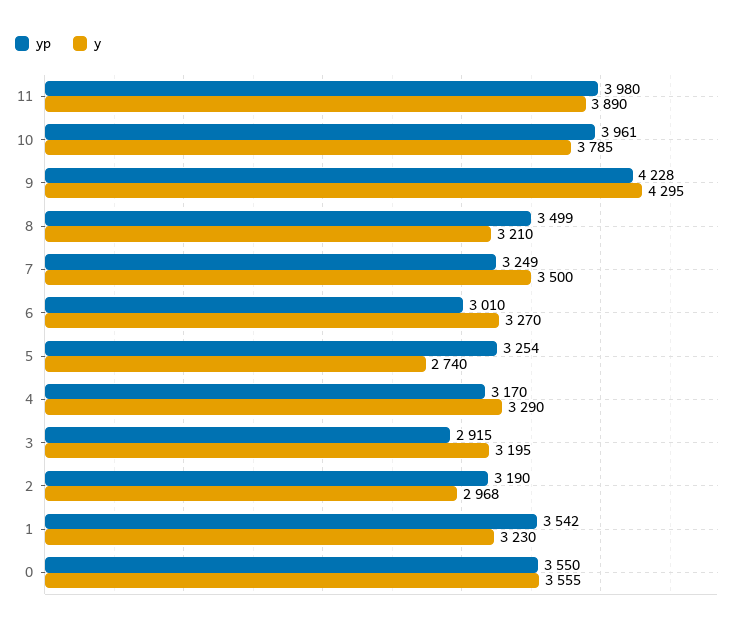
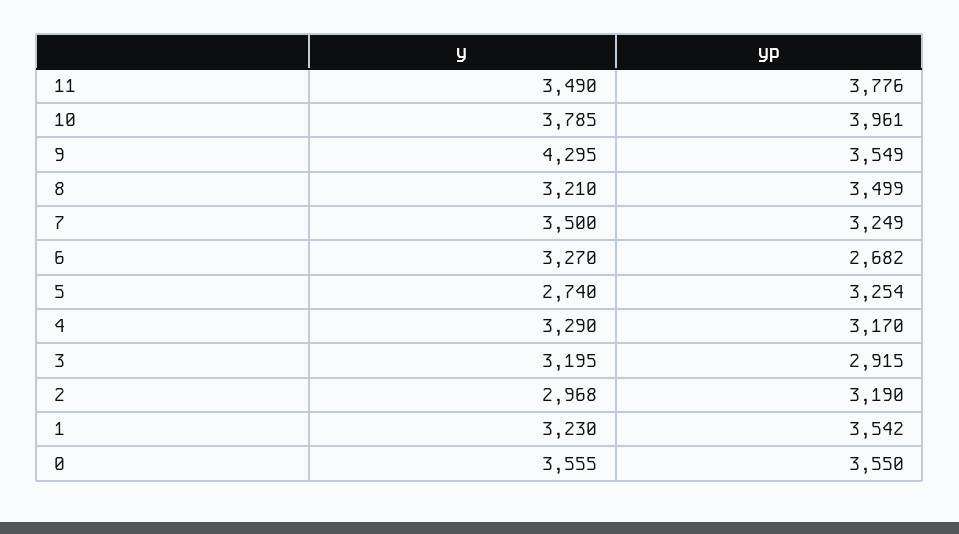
yp, 11: 3980 -> 3776
y, 11: 3890 -> 3490
yp, 9: 4228 -> 3549
yp, 6: 3010 -> 2682

